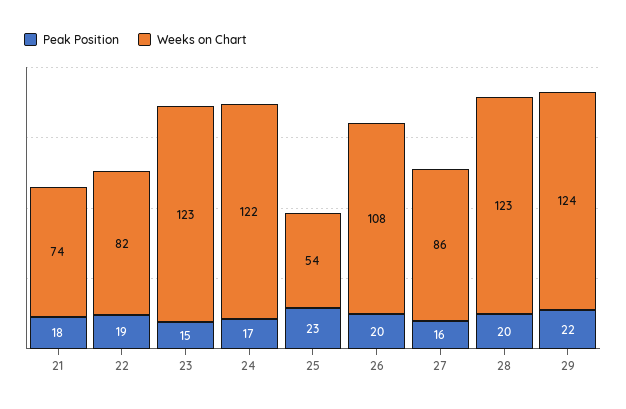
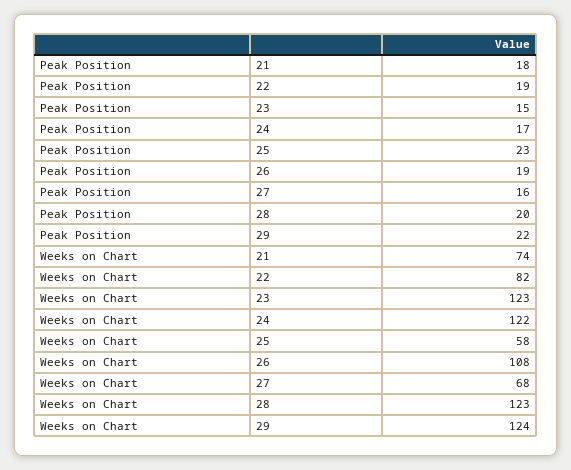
Weeks on Chart, 25: 54 -> 58
Peak Position, 26: 20 -> 19
Weeks on Chart, 27: 86 -> 68

